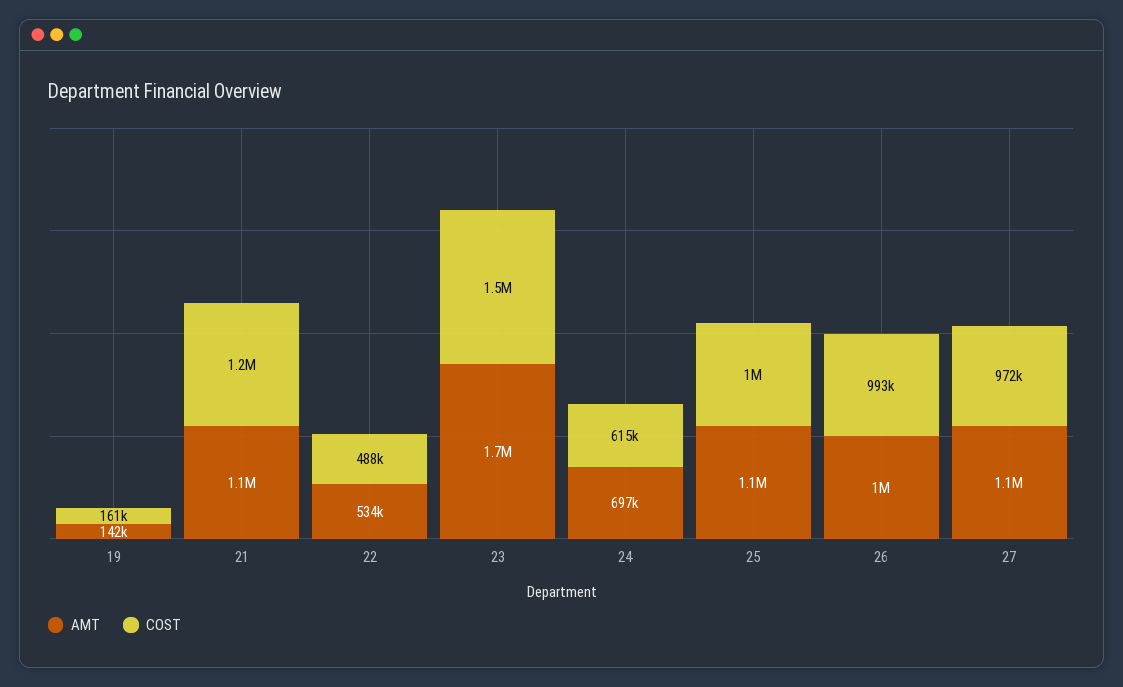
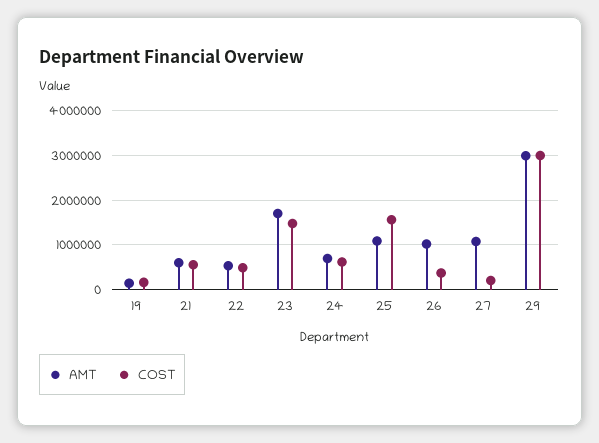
AMT, 21: 1100000 -> 600000
COST, 21: 1200000 -> 600000
COST, 25: 1000000 -> 1600000
COST, 26: 993000 -> 400000
COST, 27: 972000 -> 200000
AMT, 29: none -> 3000000
COST, 29: none -> 3000000

